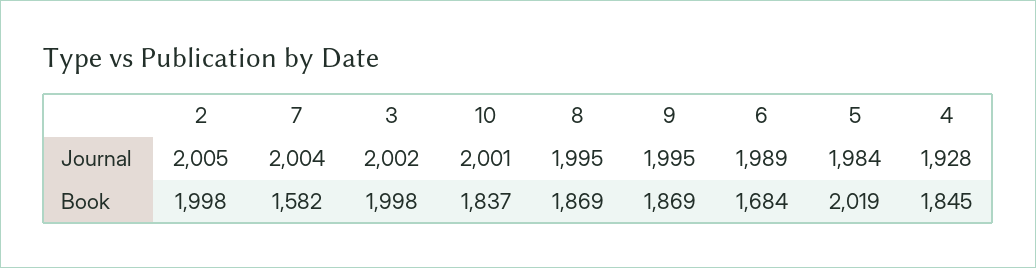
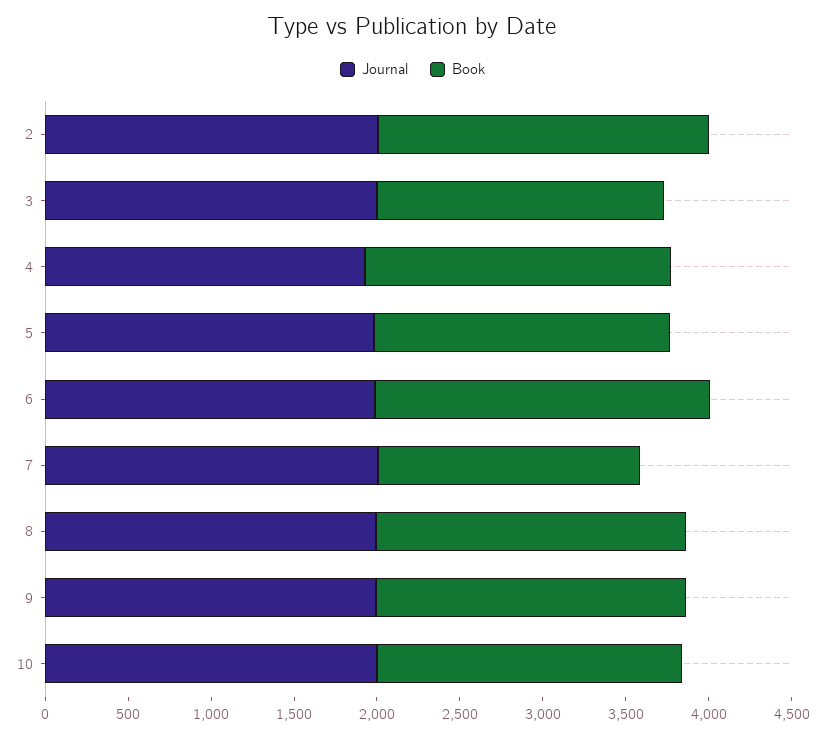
Book, 3: 1998 -> 1700
Book, 6: 1684 -> 2000
Book, 5: 2019 -> 1800

